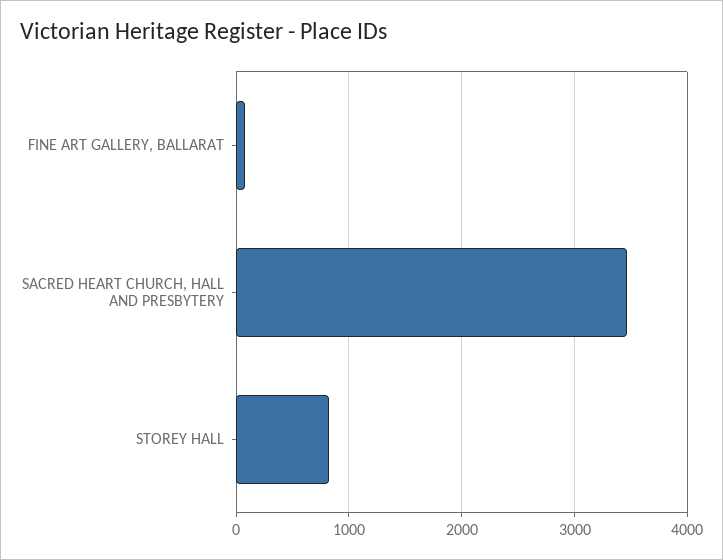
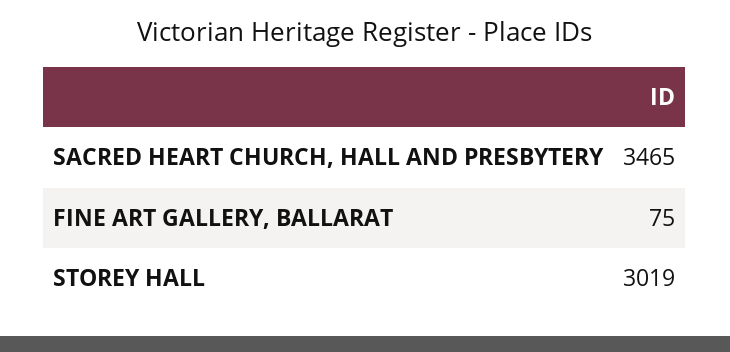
STOREY HALL: 800 -> 3019

